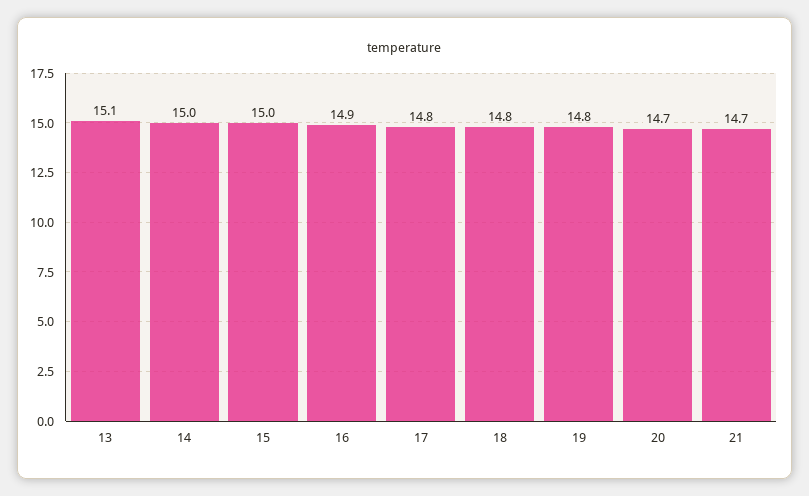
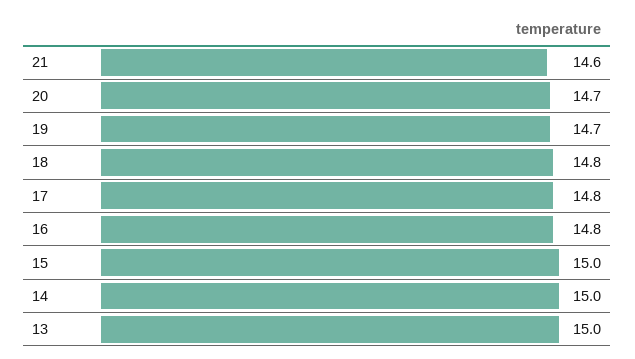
13: 15.1 -> 15
16: 14.9 -> 14.8
19: 14.8 -> 14.7
21: 14.7 -> 14.6

